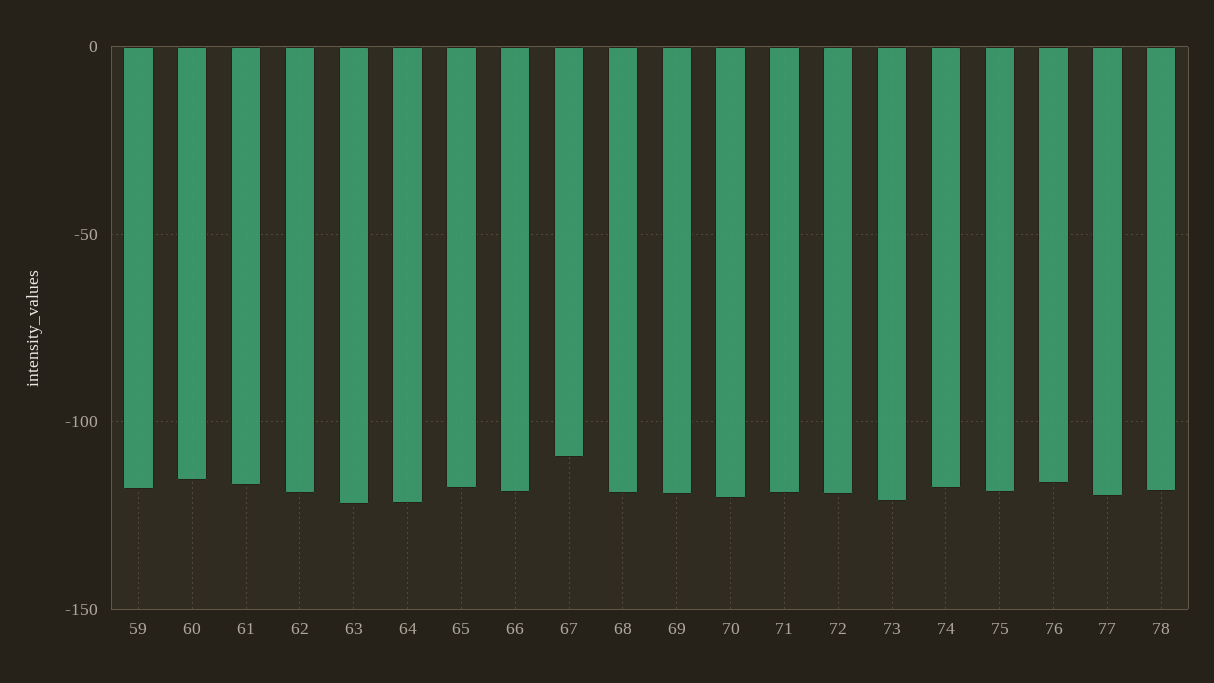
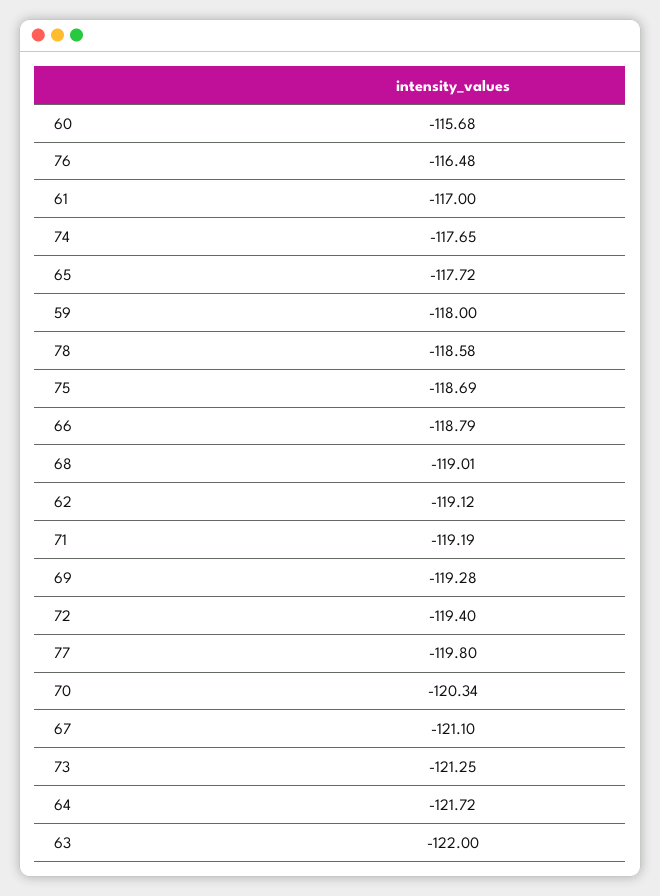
67: -110 -> -121.1

